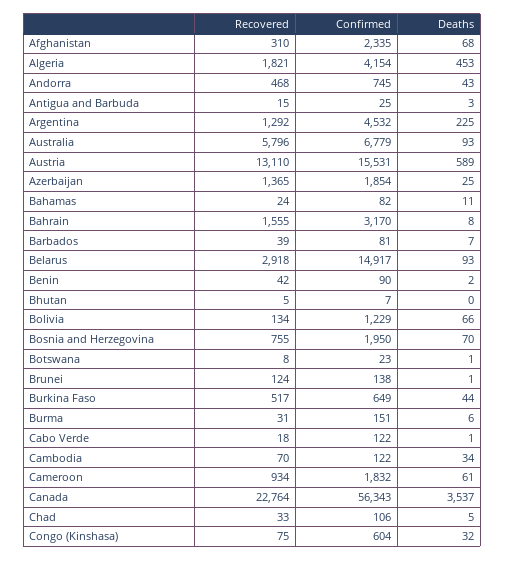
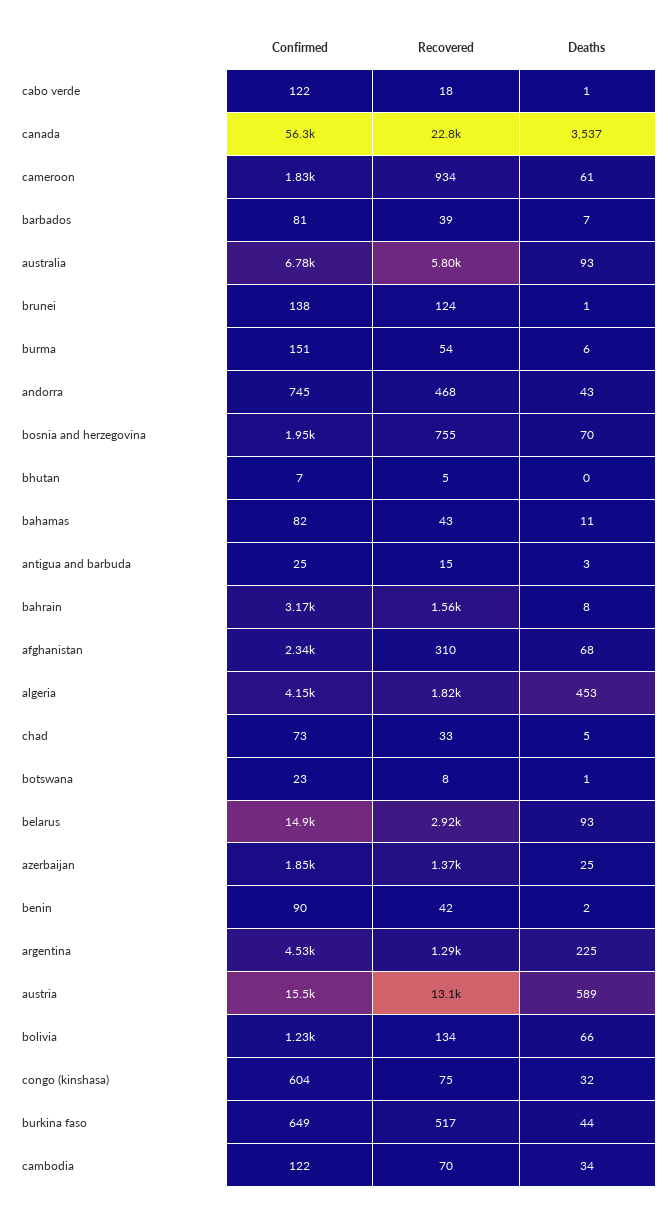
Recovered, Bahamas: 24 -> 43
Recovered, Burma: 31 -> 54
Confirmed, Chad: 106 -> 73

